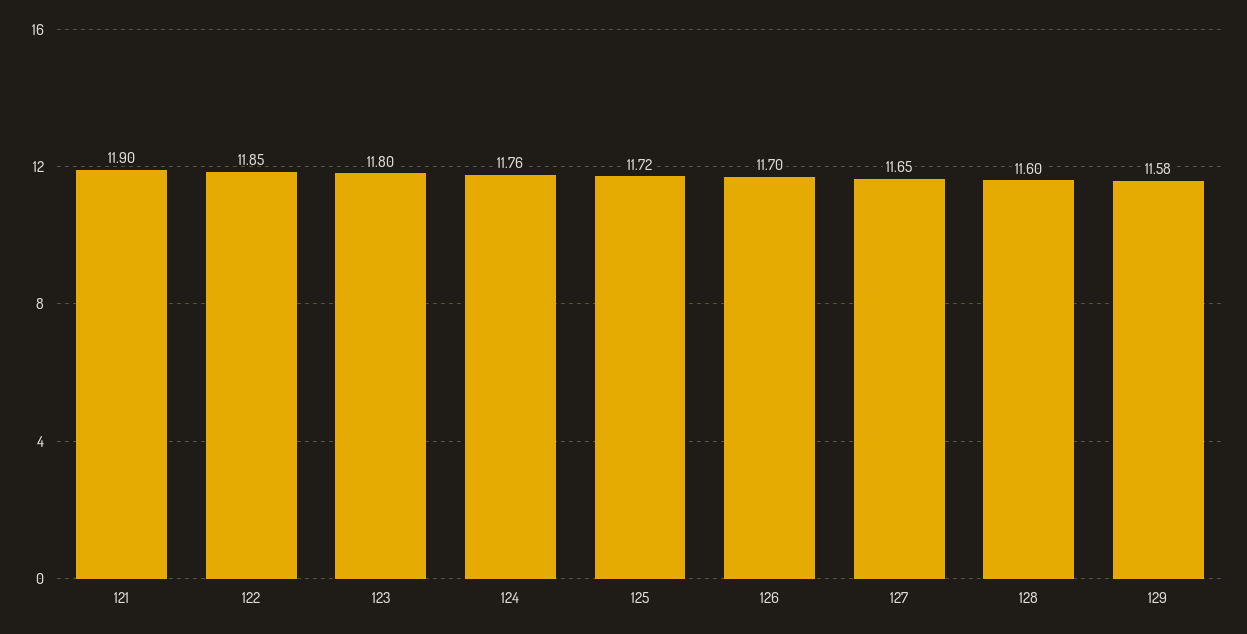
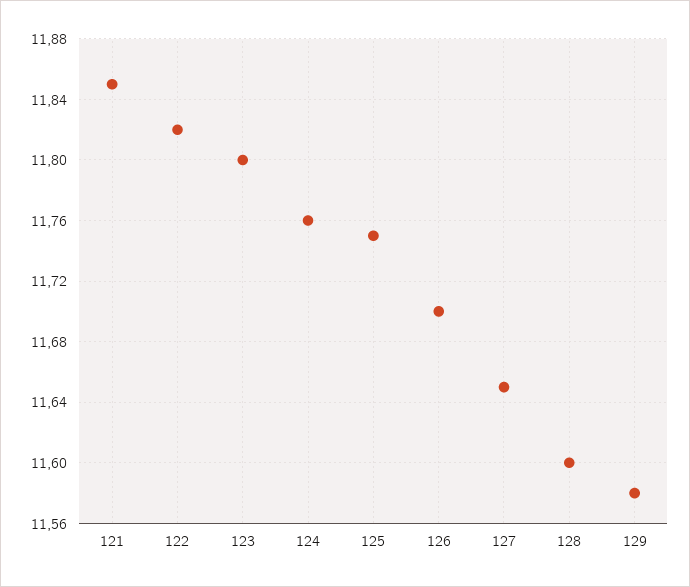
121: 11.9 -> 11.85
122: 11.85 -> 11.82
125: 11.72 -> 11.75

